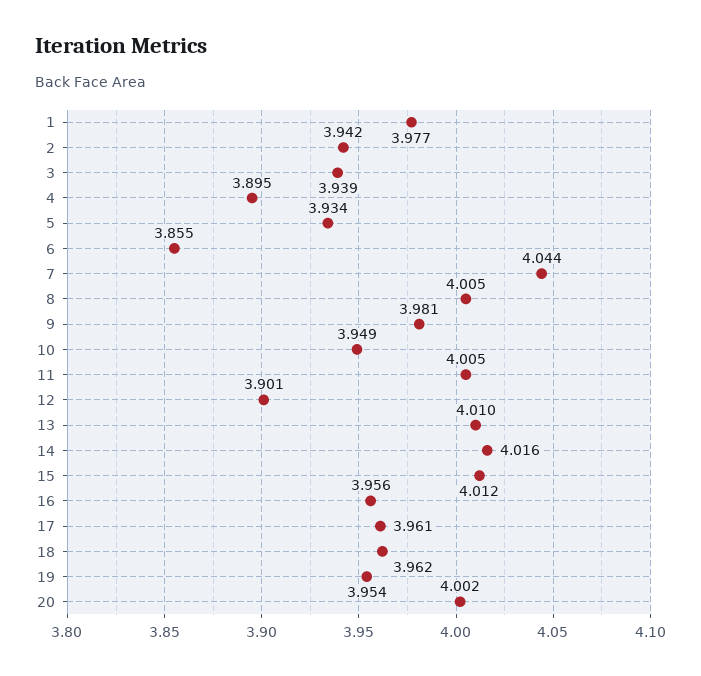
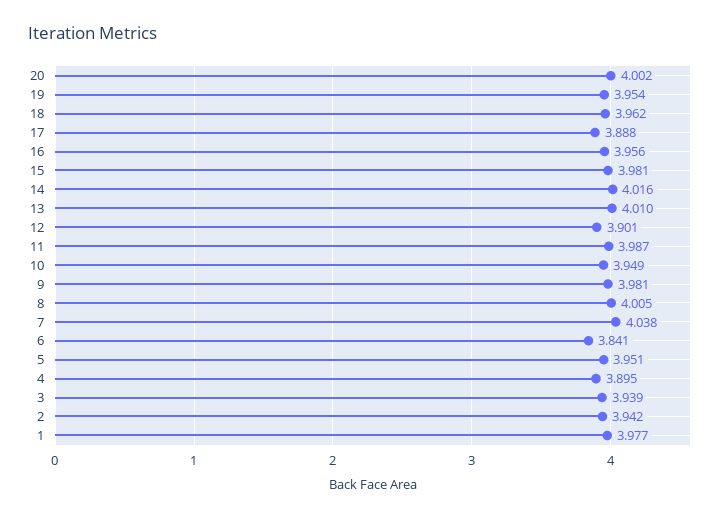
5: 3.934 -> 3.951
6: 3.855 -> 3.841
7: 4.044 -> 4.038
11: 4.005 -> 3.987
15: 4.012 -> 3.981
17: 3.961 -> 3.888

